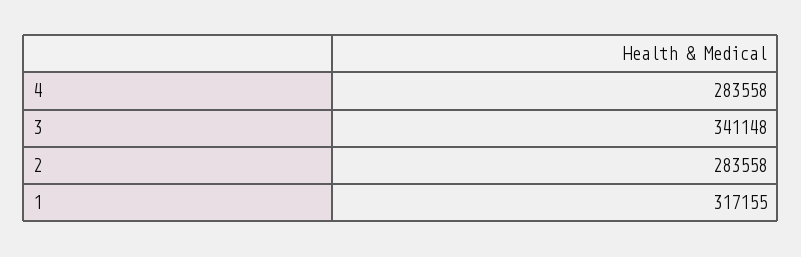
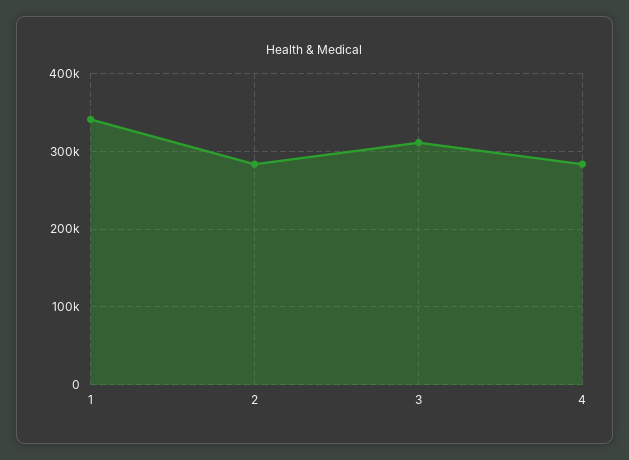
3: 341148 -> 310000
1: 317155 -> 340000

